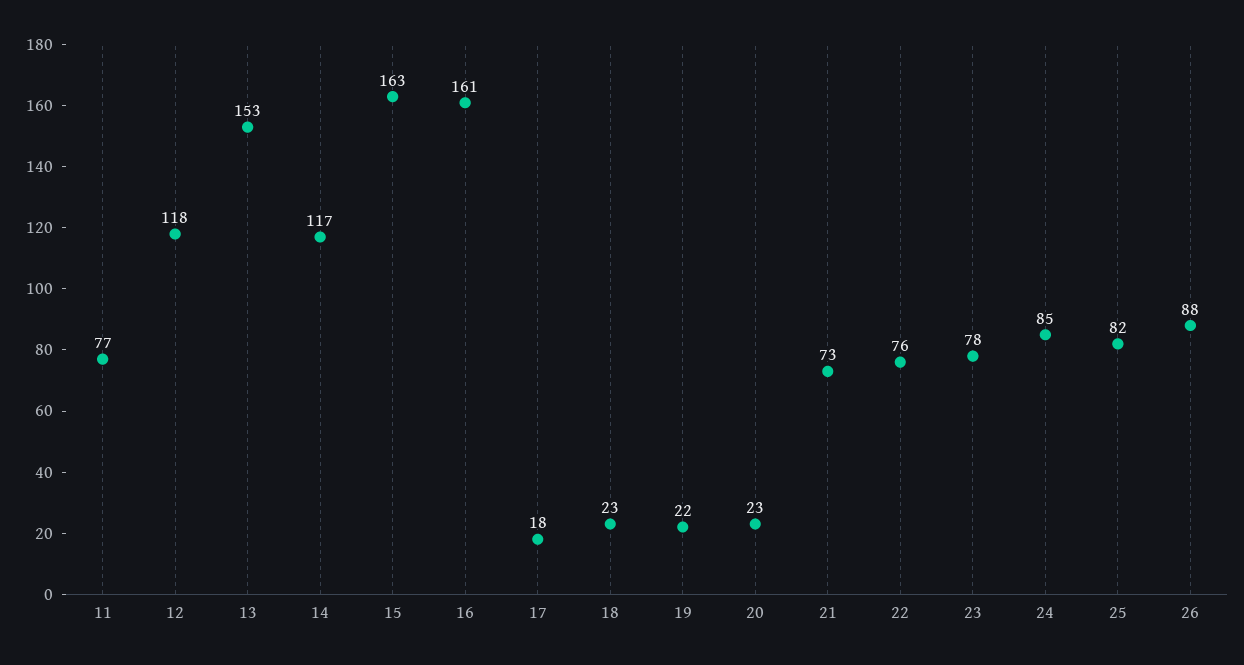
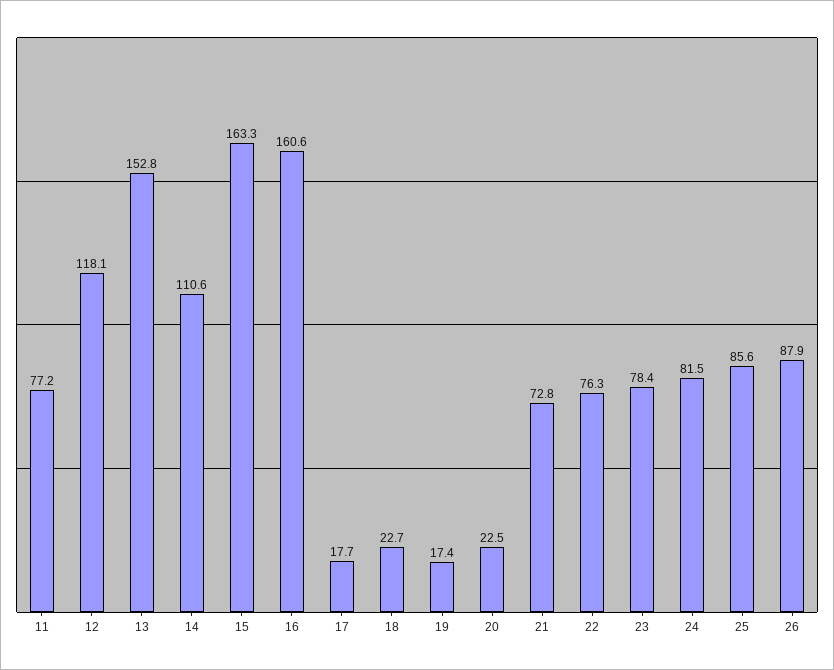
14: 117 -> 110.6
19: 22 -> 17.4
24: 85 -> 81.5
25: 82 -> 85.6

